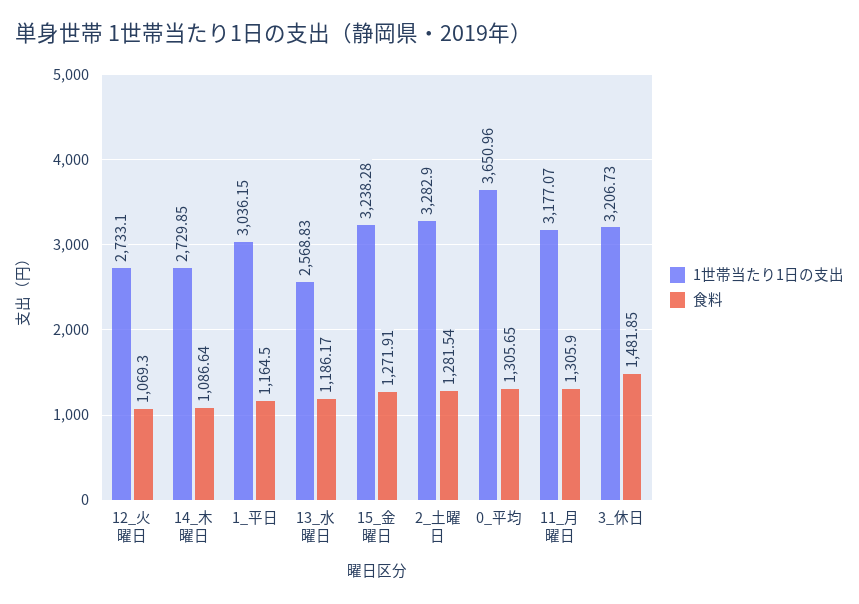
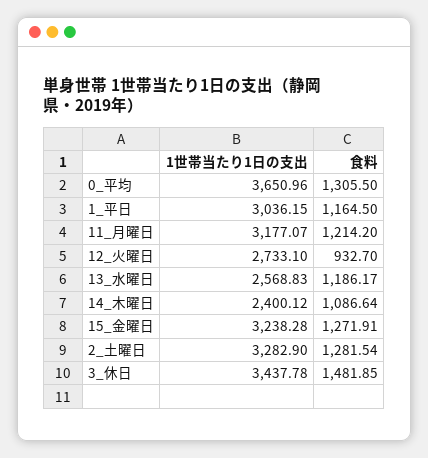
食料, 12_火曜日: 1069.3 -> 932.7
1世帯当たり1日の支出, 14_木曜日: 2729.85 -> 2400.12
食料, 0_平均: 1305.65 -> 1305.5
食料, 11_月曜日: 1305.9 -> 1214.2
1世帯当たり1日の支出, 3_休日: 3206.73 -> 3437.78

